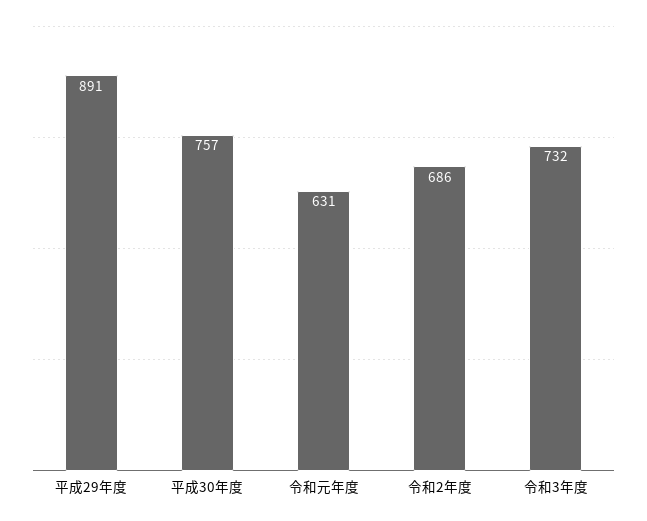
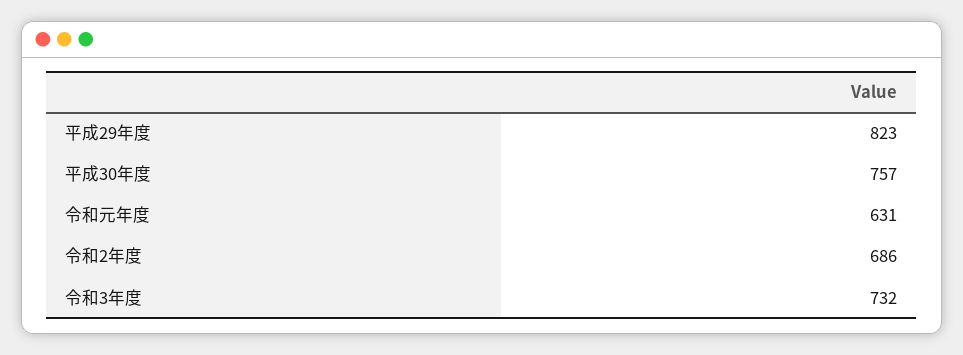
平成29年度: 891 -> 823

